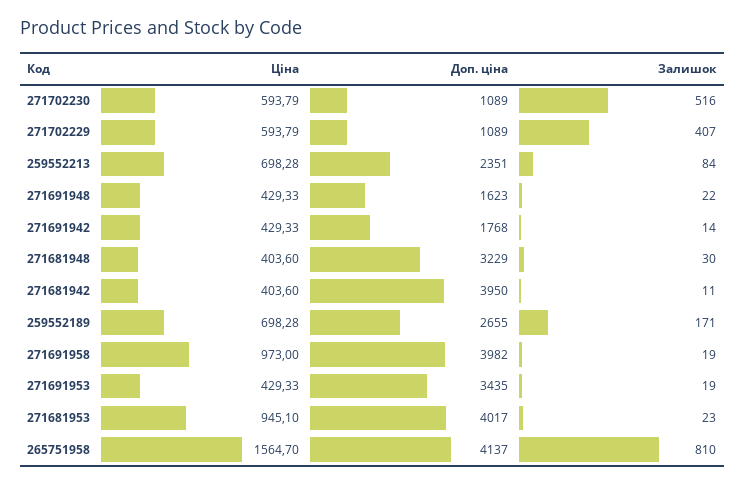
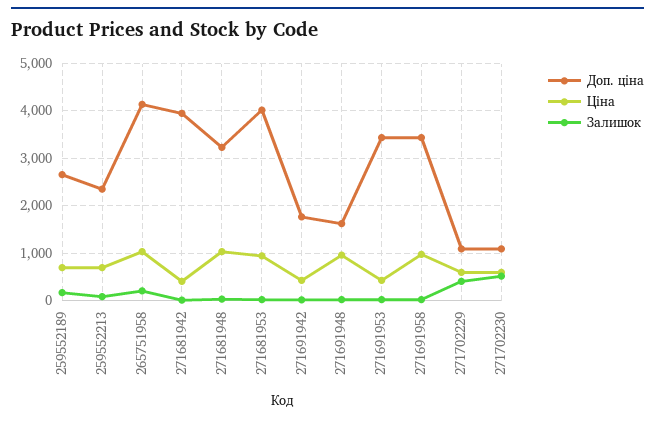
Ціна, 271691948: 429.33 -> 1000
Ціна, 271681948: 403.6 -> 1000
Доп. ціна, 271691958: 3982 -> 3400
Ціна, 265751958: 1564.7 -> 1000
Залишок, 265751958: 810 -> 200

